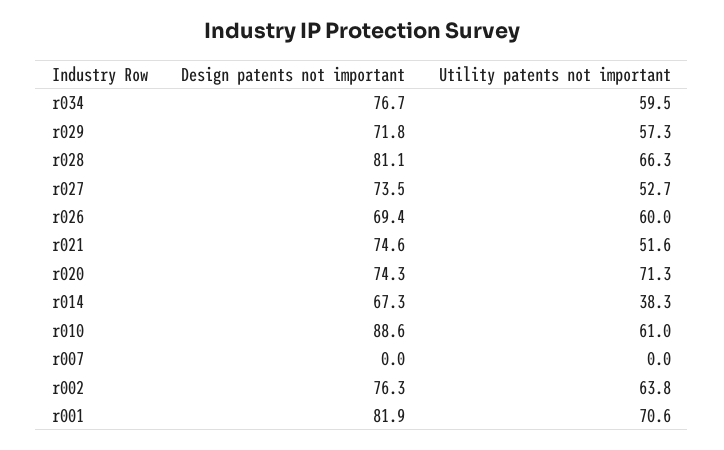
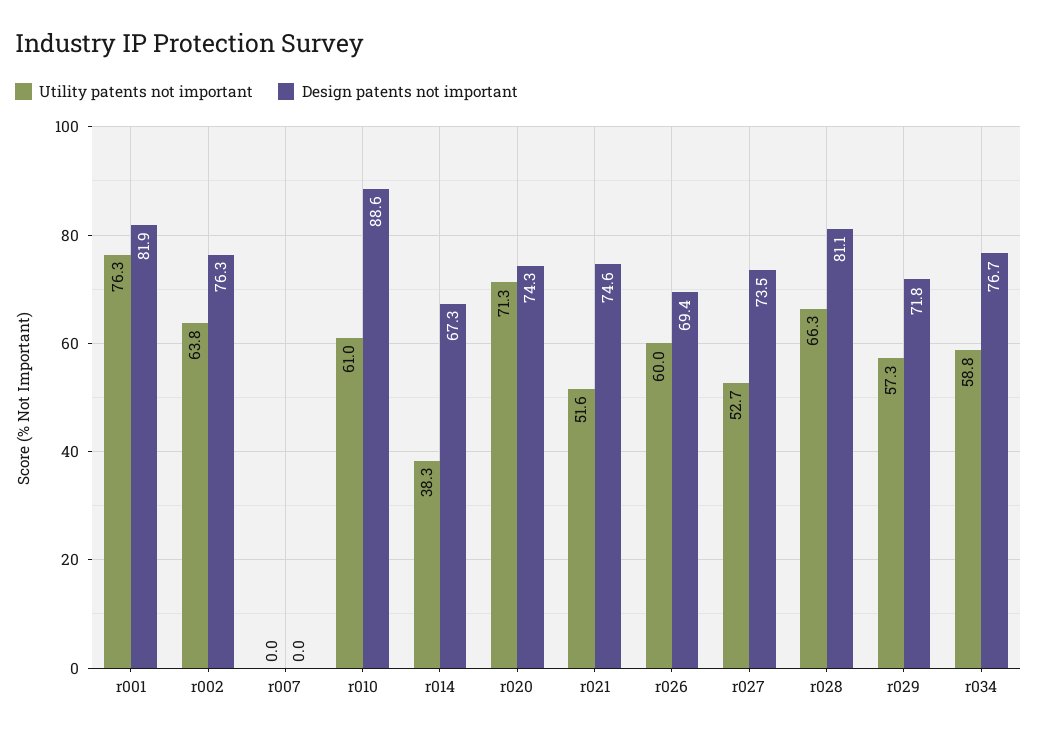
Utility patents not important, r034: 59.5 -> 58.8
Utility patents not important, r001: 70.6 -> 76.3

